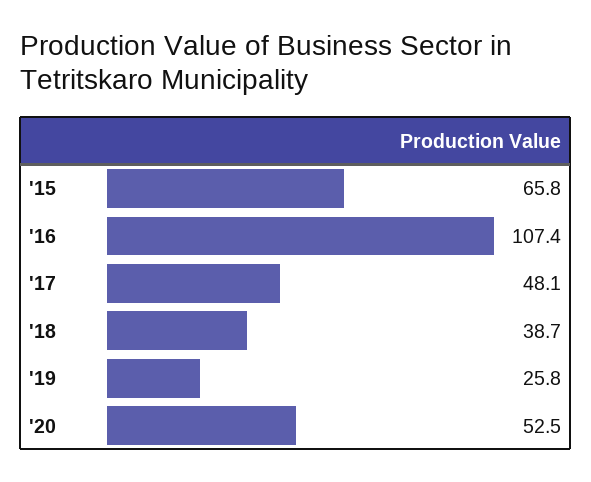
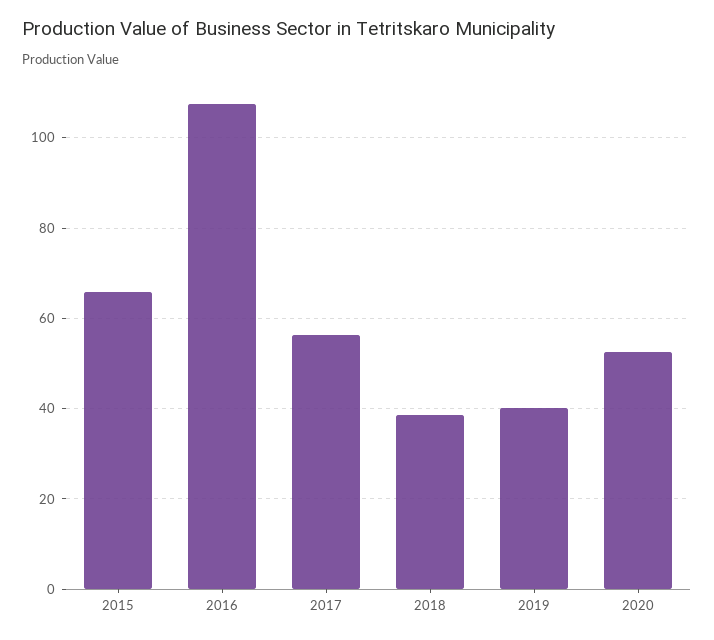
'17: 48.1 -> 56
'19: 25.8 -> 40

